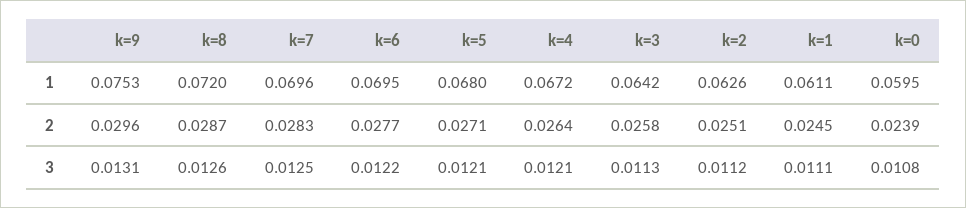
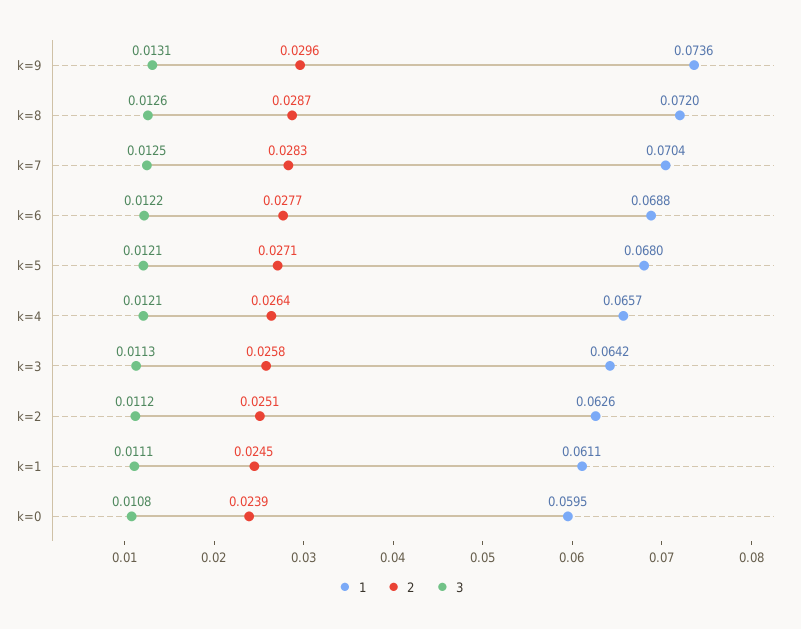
1, k=9: 0.0753 -> 0.0736
1, k=7: 0.0696 -> 0.0704
1, k=6: 0.0695 -> 0.0688
1, k=4: 0.0672 -> 0.0657

